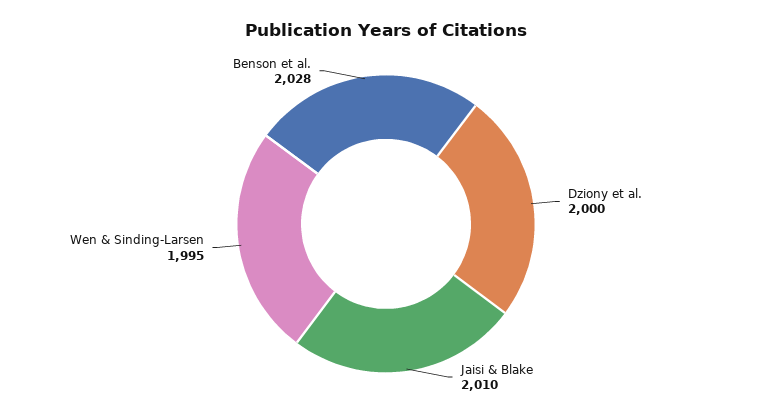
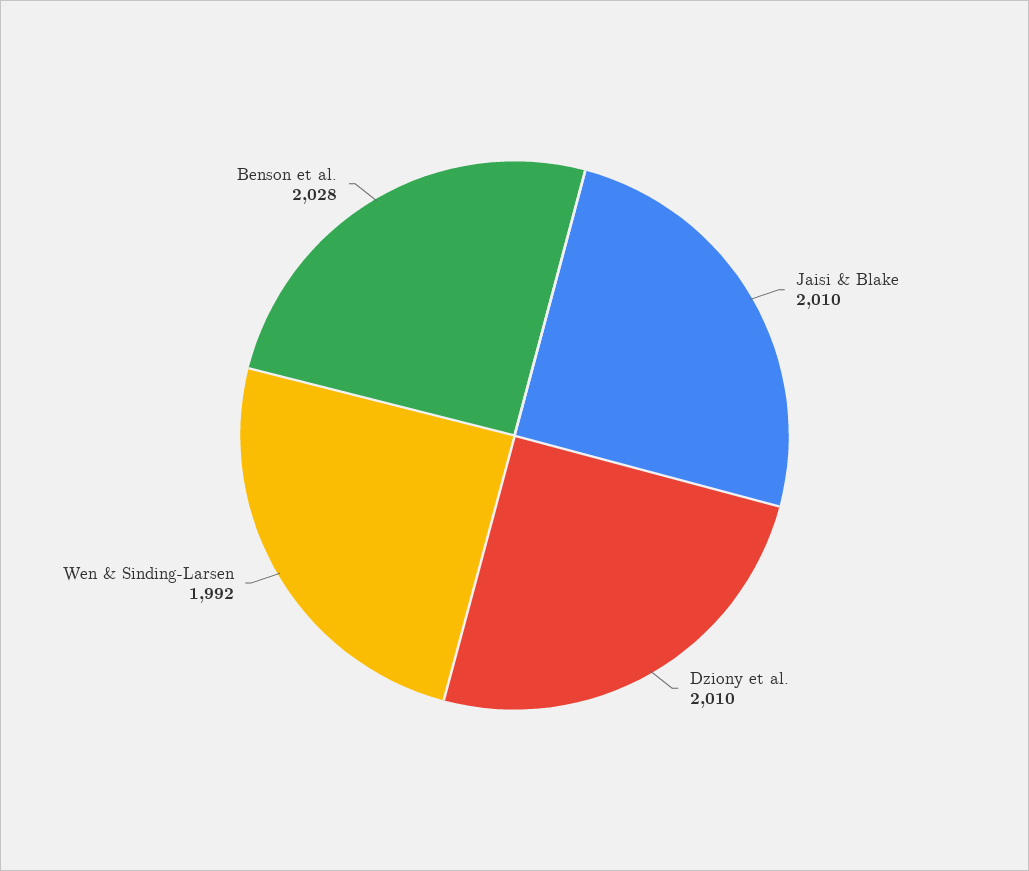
Dziony et al.: 2000 -> 2010
Wen & Sinding-Larsen: 1995 -> 1992

